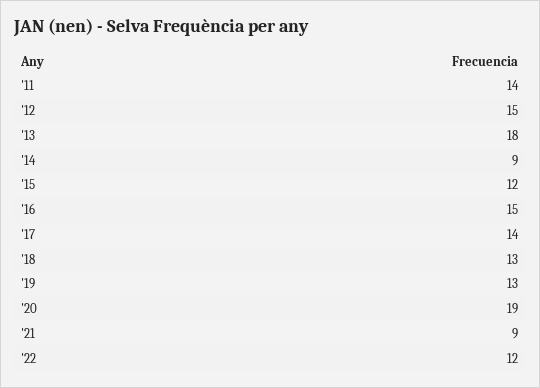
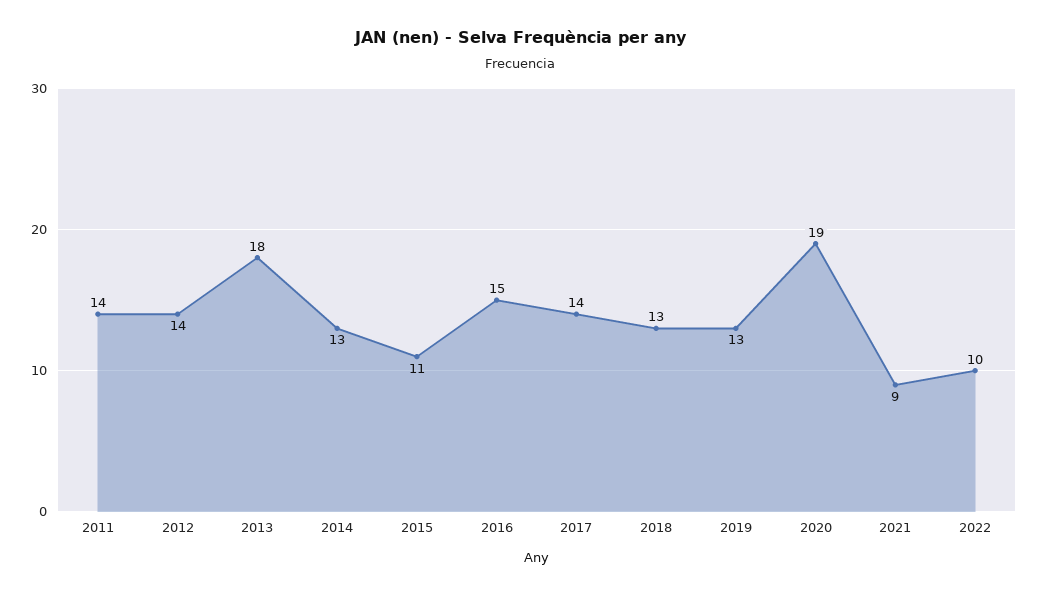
'12: 15 -> 14
'14: 9 -> 13
'15: 12 -> 11
'22: 12 -> 10

